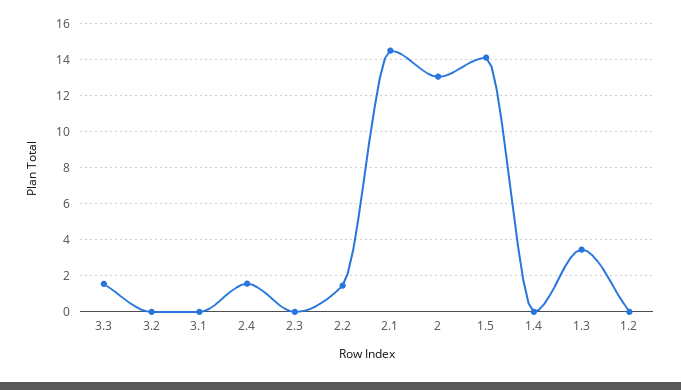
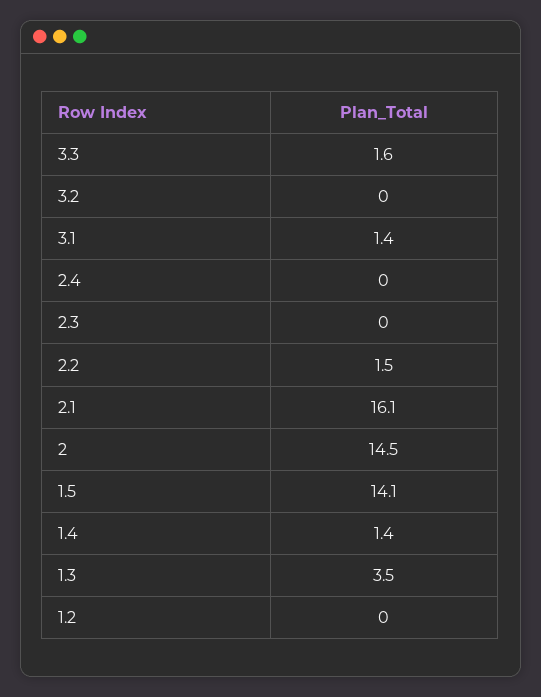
3.1: 0 -> 1.4
2.4: 1.5 -> 0
2.1: 14.5 -> 16.1
2: 13 -> 14.5
1.4: 0 -> 1.4

